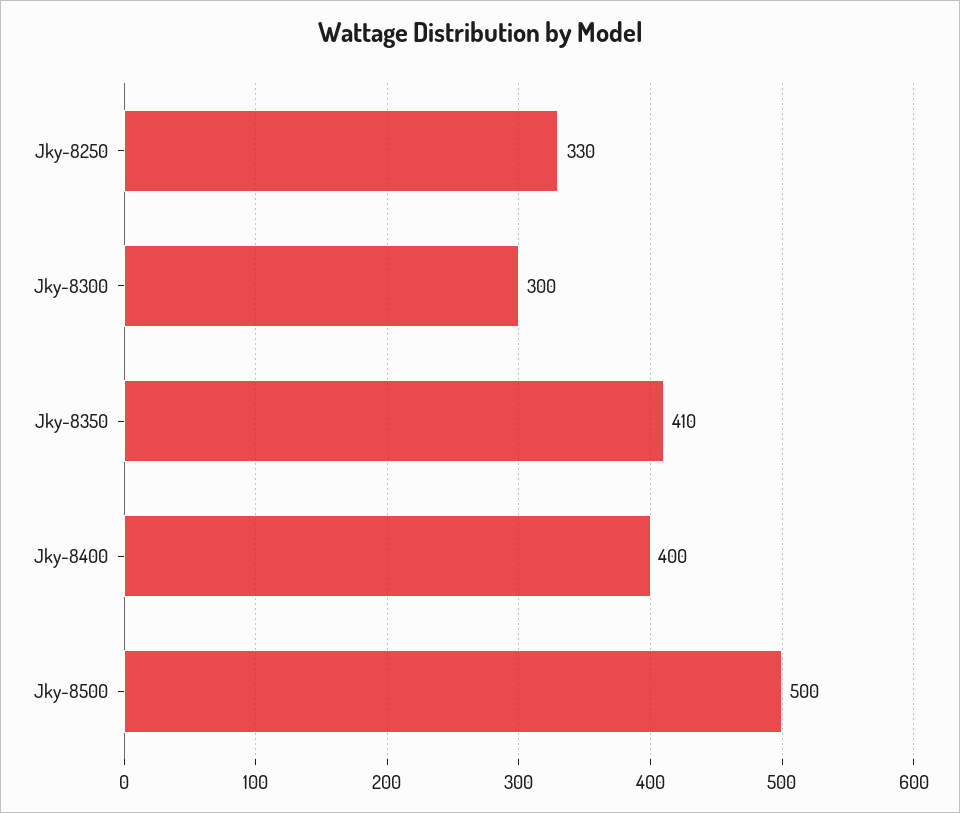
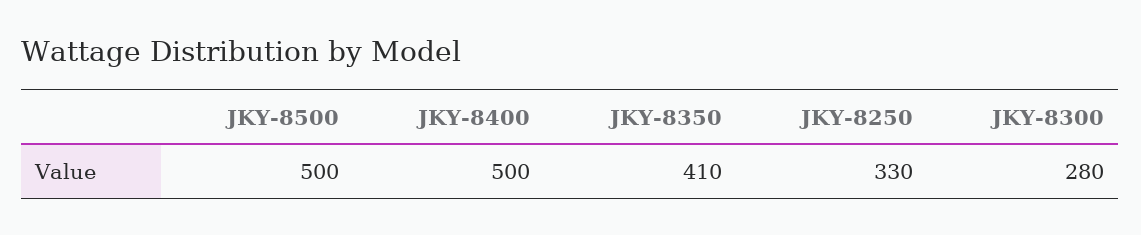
Jky-8300: 300 -> 280
Jky-8400: 400 -> 500

